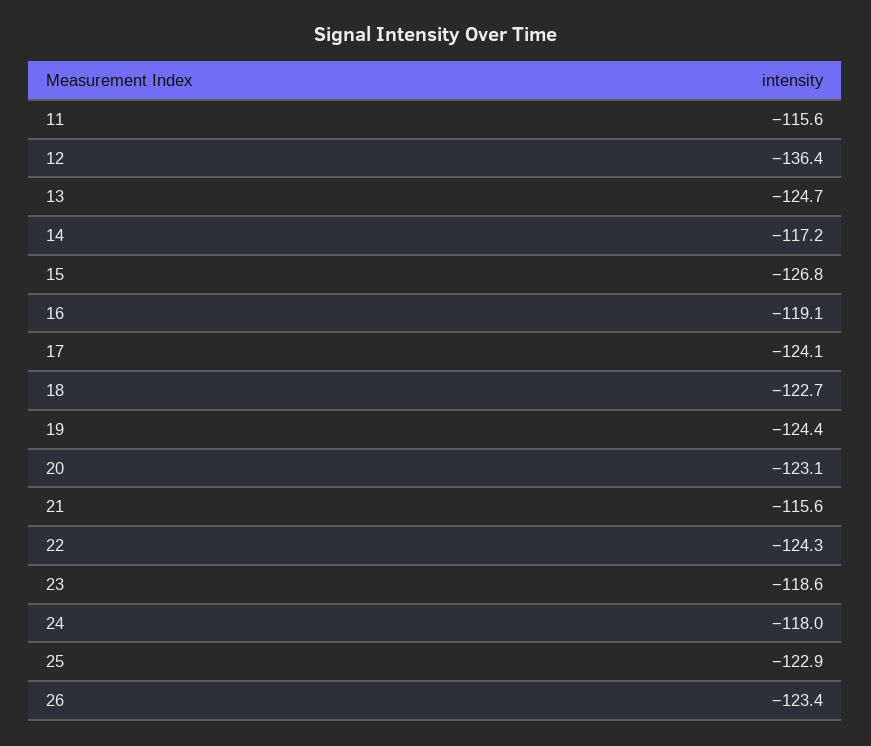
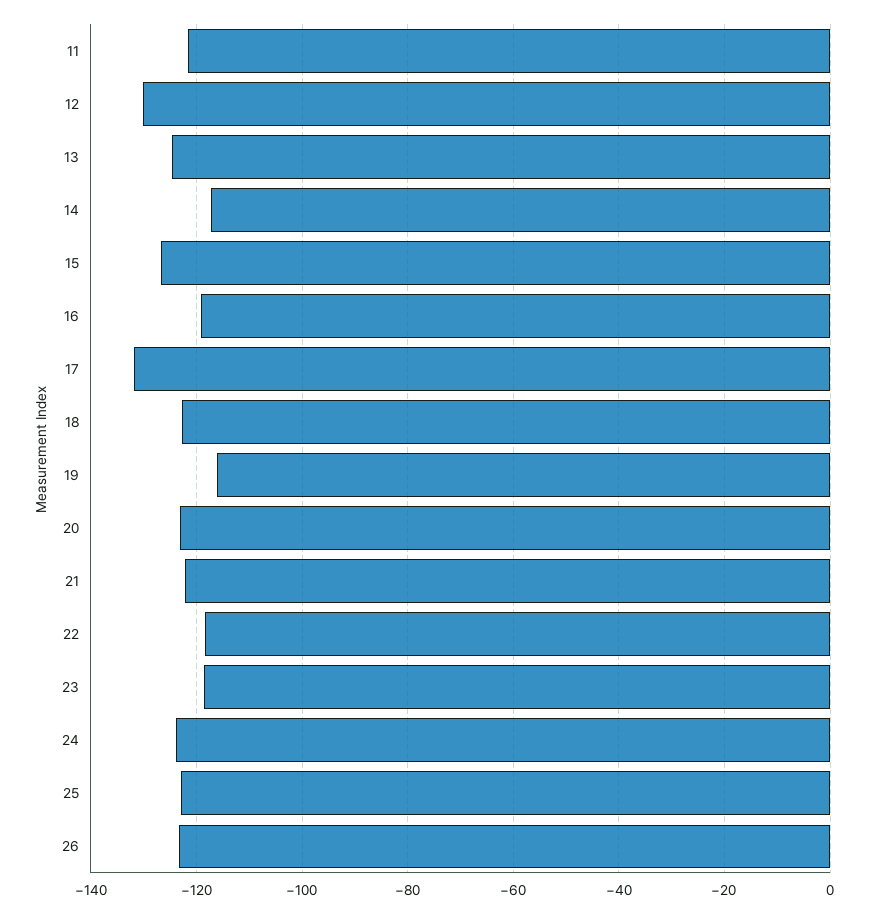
11: -115.6 -> -122
12: -136.4 -> -130
17: -124.1 -> -132
19: -124.4 -> -116
21: -115.6 -> -122
22: -124.3 -> -118
24: -118 -> -124

